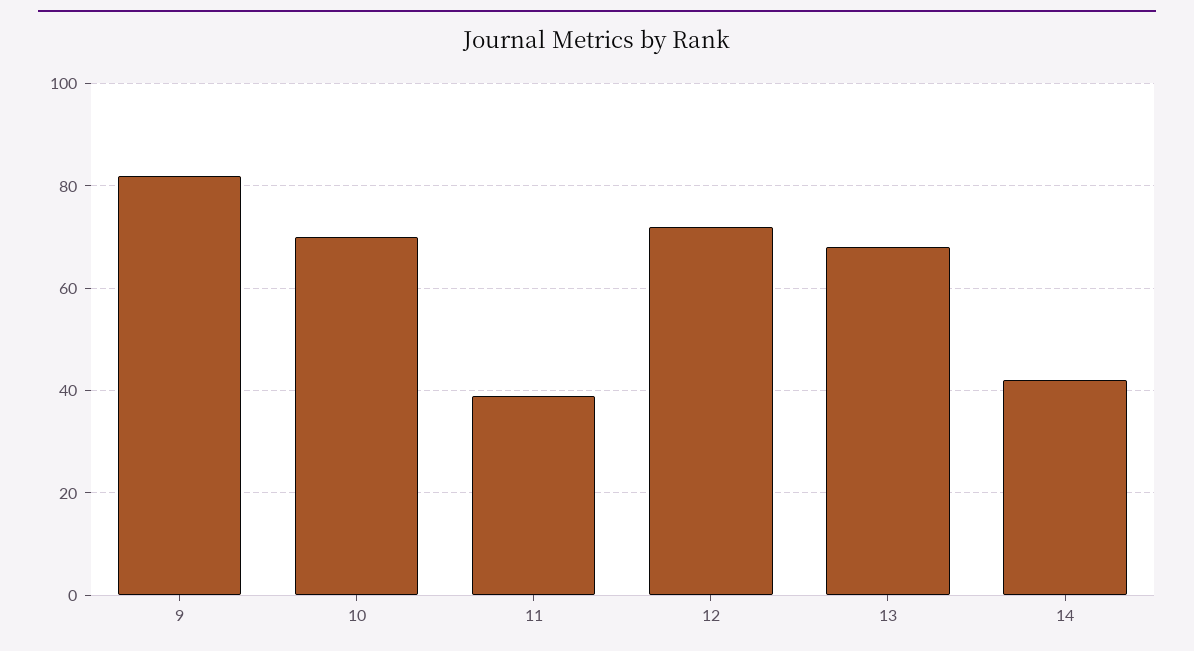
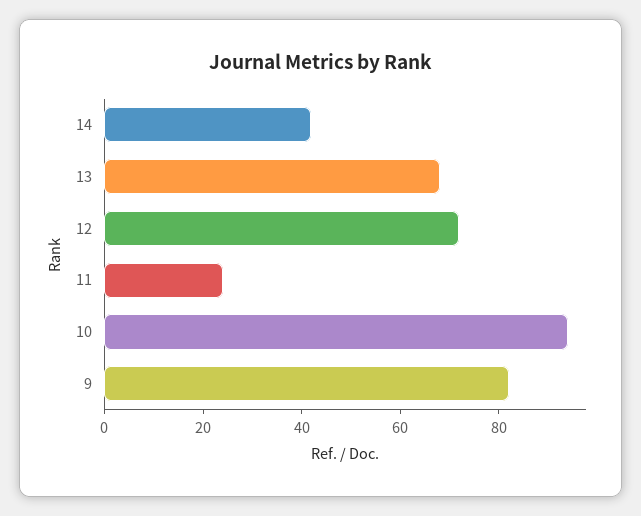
10: 70 -> 95
11: 40 -> 25

